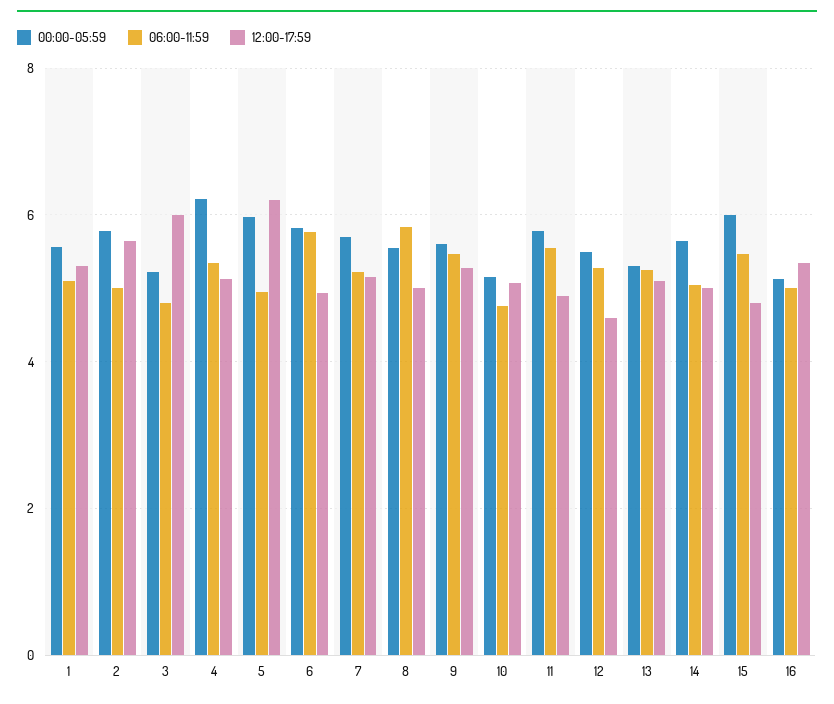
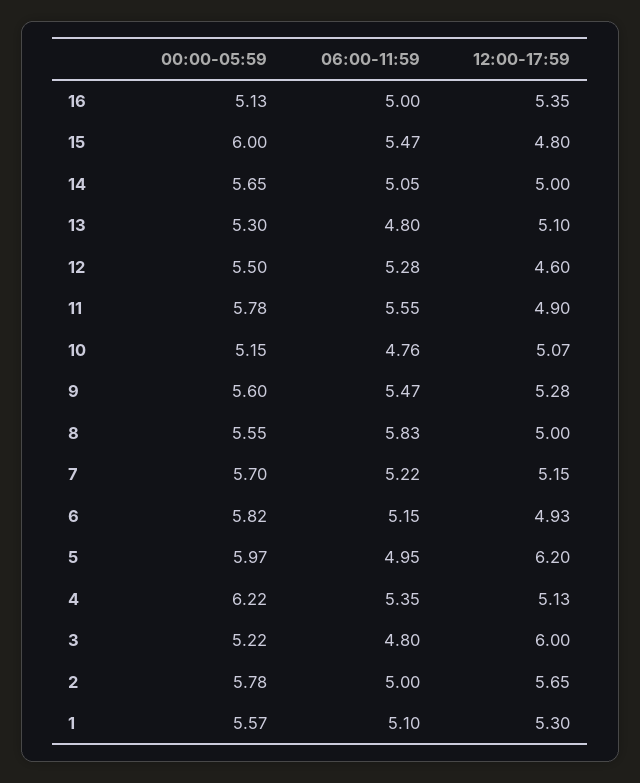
06:00-11:59, 6: 5.8 -> 5.15
06:00-11:59, 13: 5.2 -> 4.8

